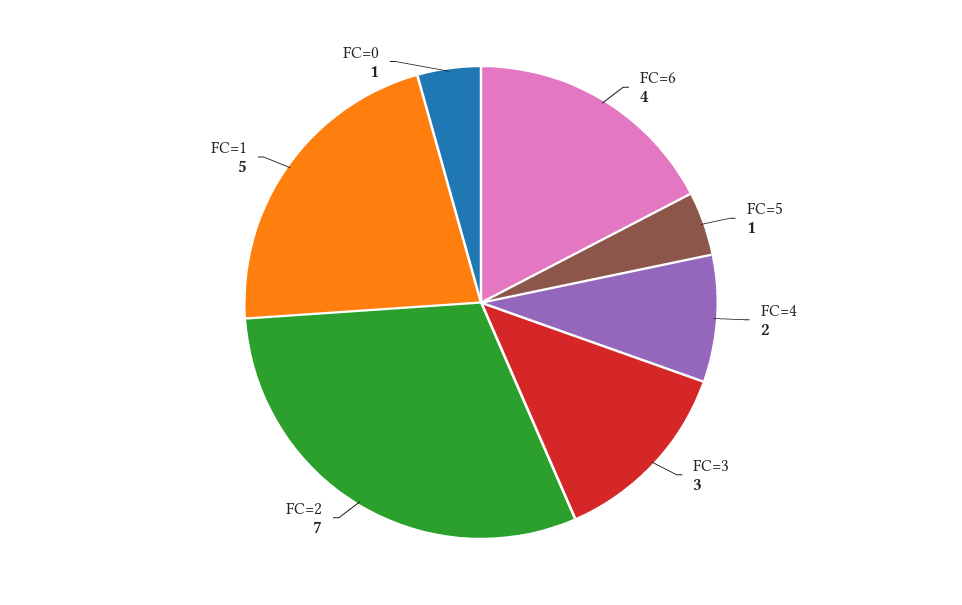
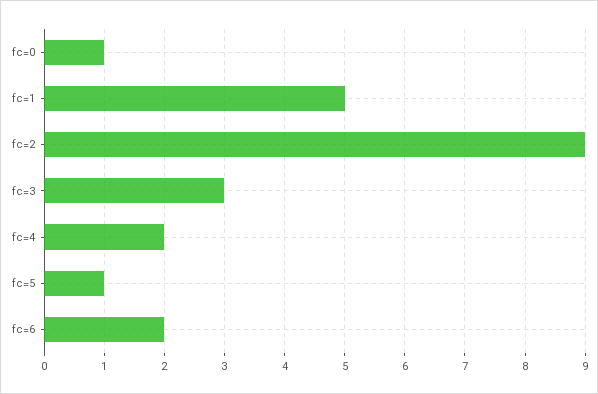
FC=6: 4 -> 2
FC=2: 7 -> 9

